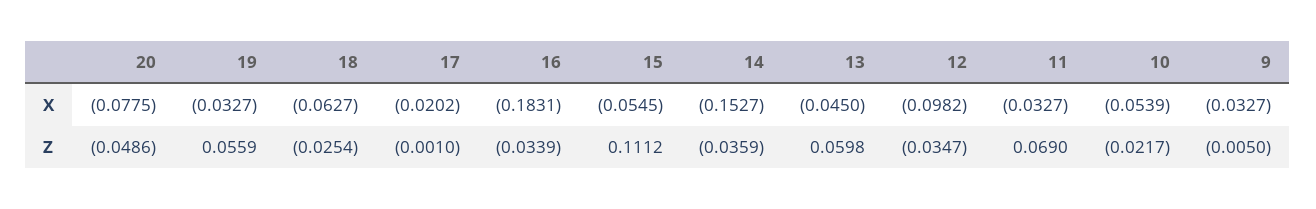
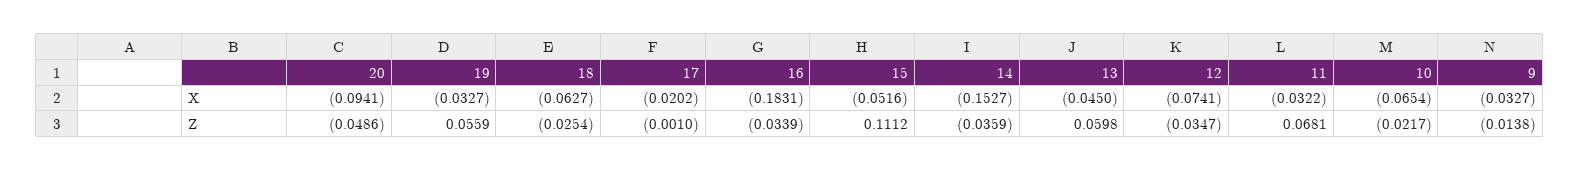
20, X: -0.0775 -> -0.0941
15, X: -0.0545 -> -0.0516
12, X: -0.0982 -> -0.0741
11, X: -0.0327 -> -0.0322
10, X: -0.0539 -> -0.0654
11, Z: 0.069 -> 0.0681
9, Z: -0.005 -> -0.0138

